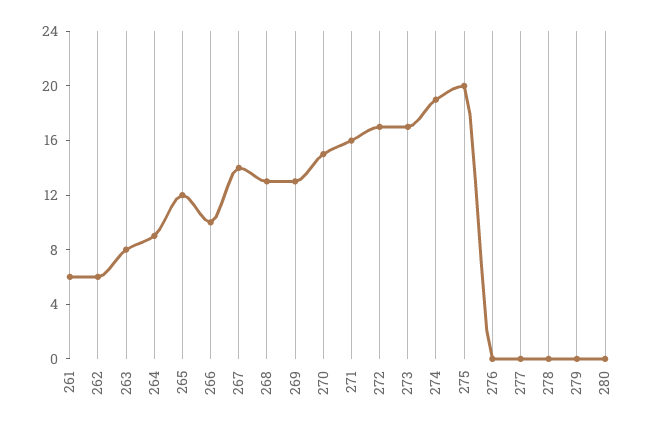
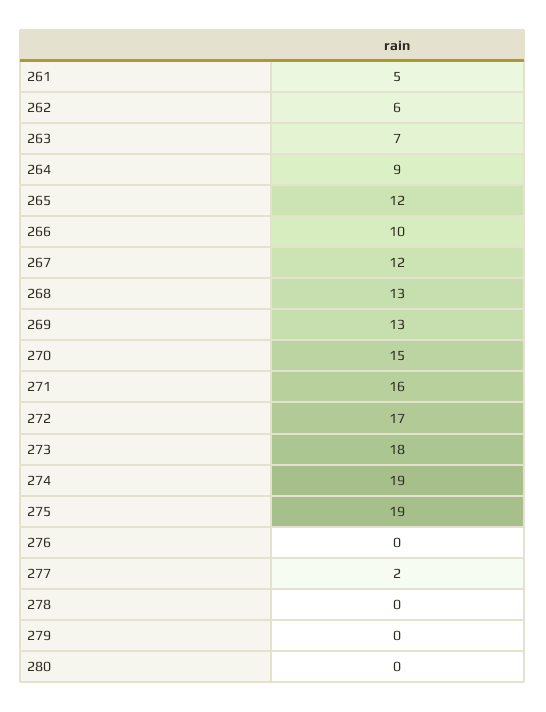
261: 6 -> 5
263: 8 -> 7
267: 14 -> 12
273: 17 -> 18
275: 20 -> 19
277: 0 -> 2

